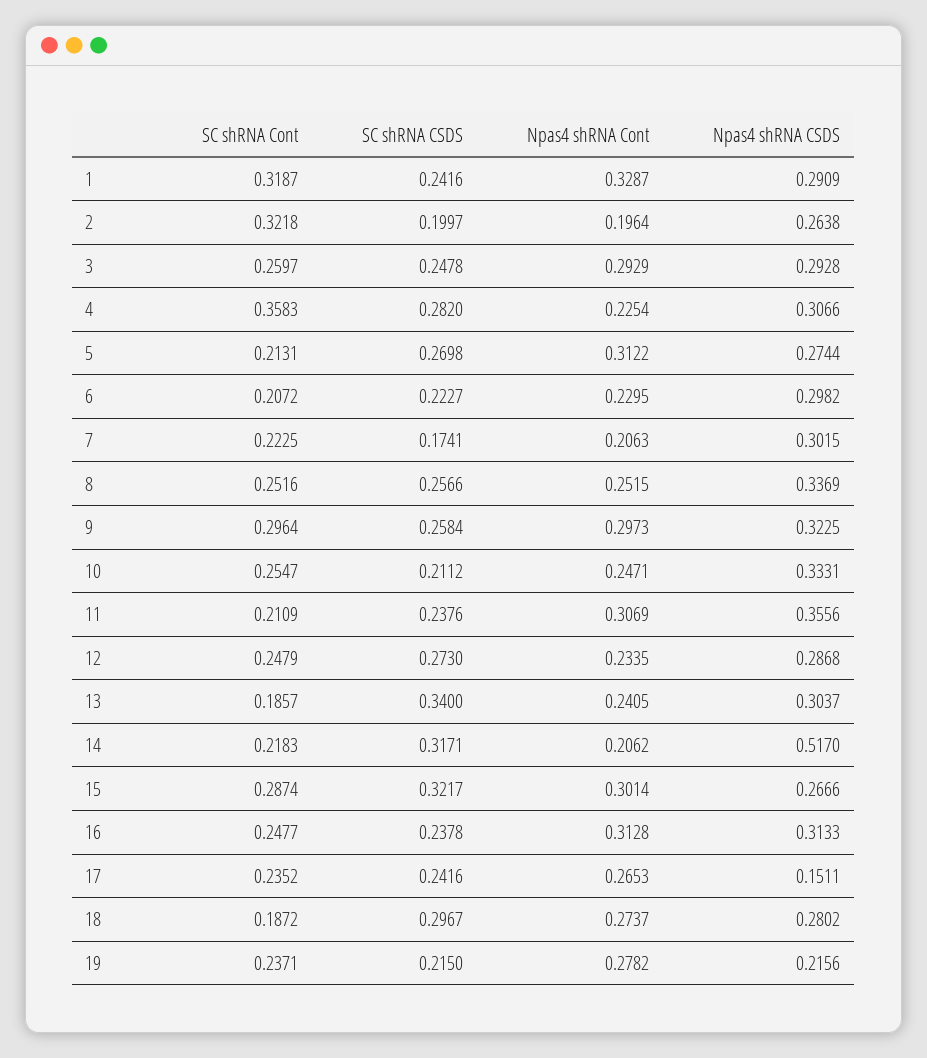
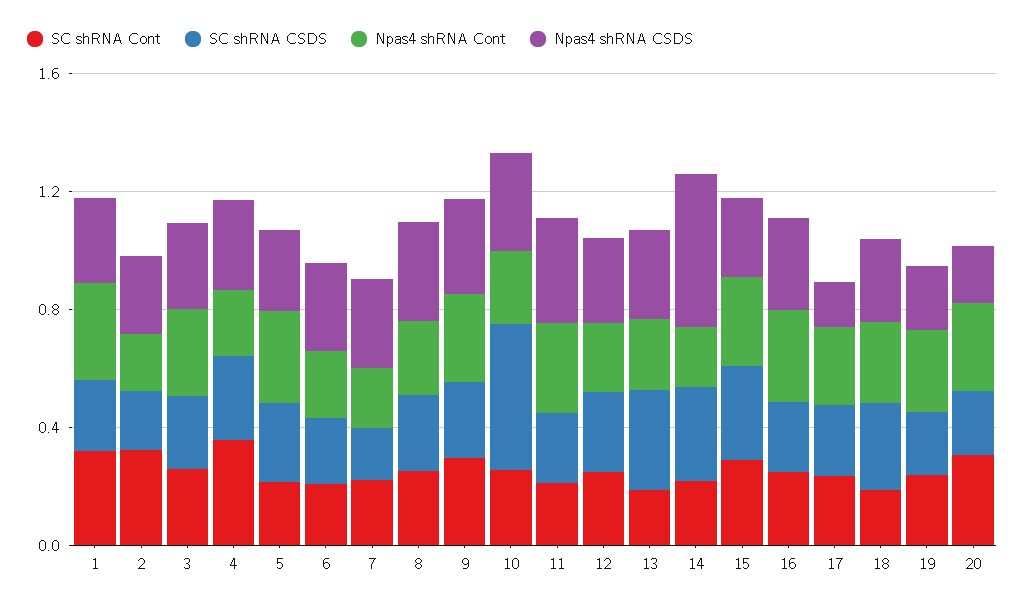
SC shRNA CSDS, 10: 0.2112 -> 0.5
SC shRNA Cont, 20: none -> 0.3
SC shRNA CSDS, 20: none -> 0.2
Npas4 shRNA Cont, 20: none -> 0.3
Npas4 shRNA CSDS, 20: none -> 0.2

